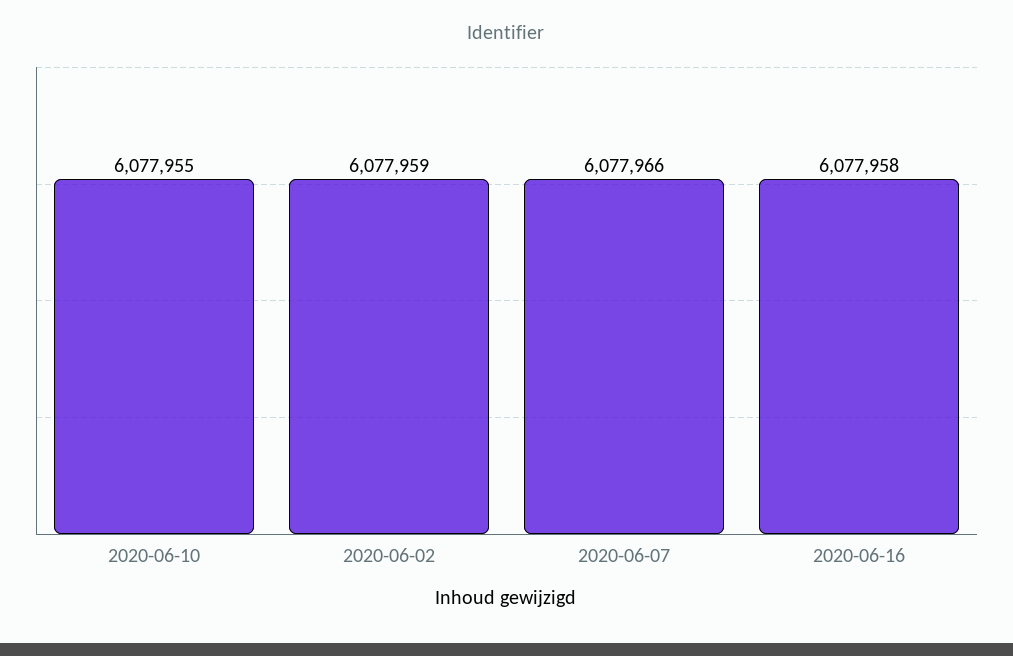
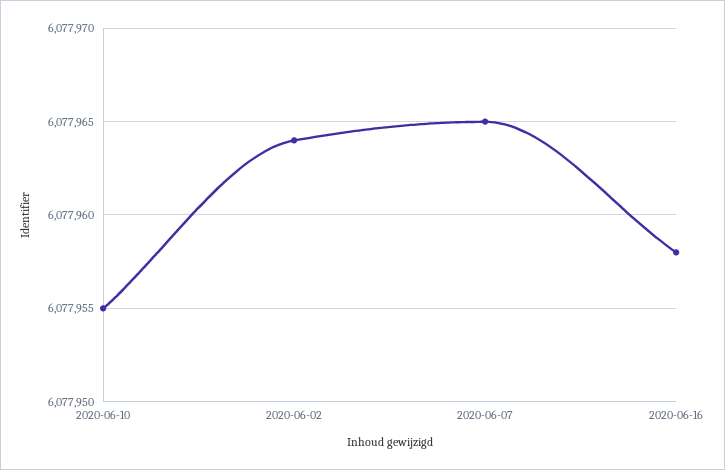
2020-06-02: 6077959 -> 6077964
2020-06-07: 6077966 -> 6077965

